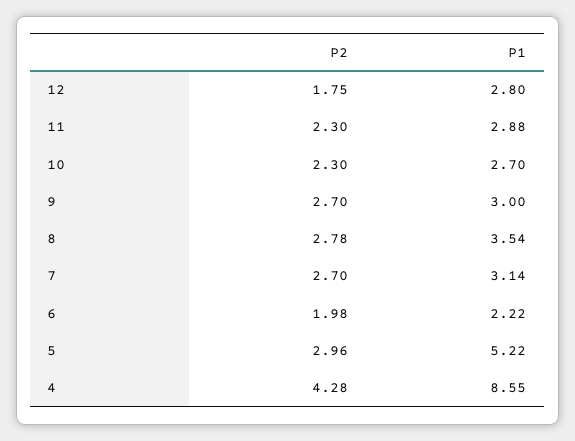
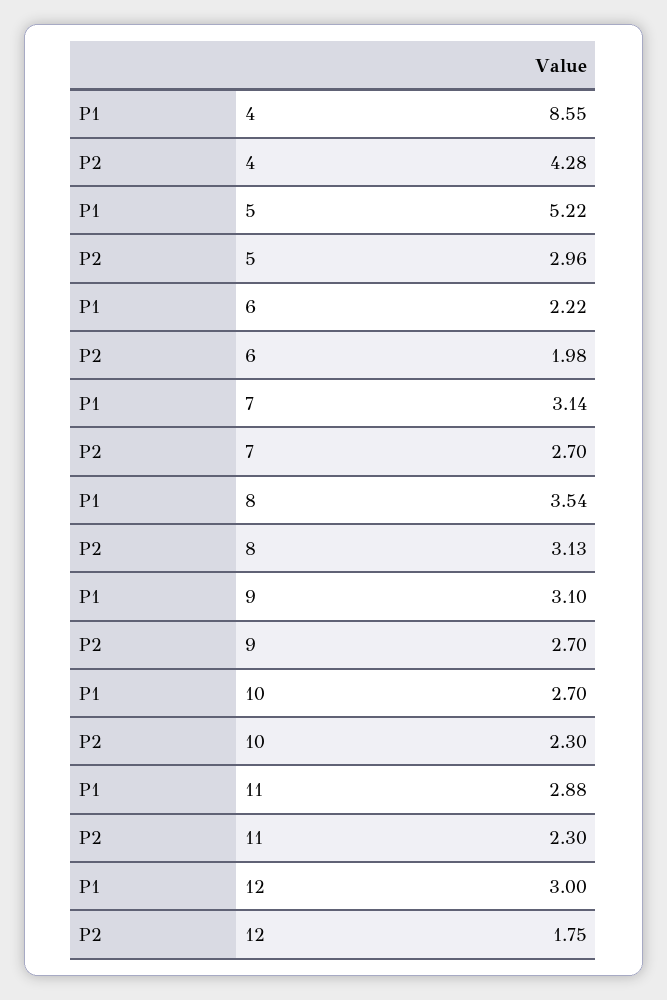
P1, 12: 2.8 -> 3
P1, 9: 3 -> 3.1
P2, 8: 2.78 -> 3.13

